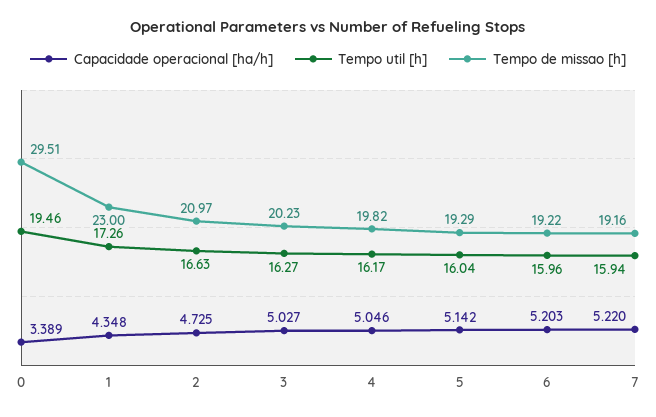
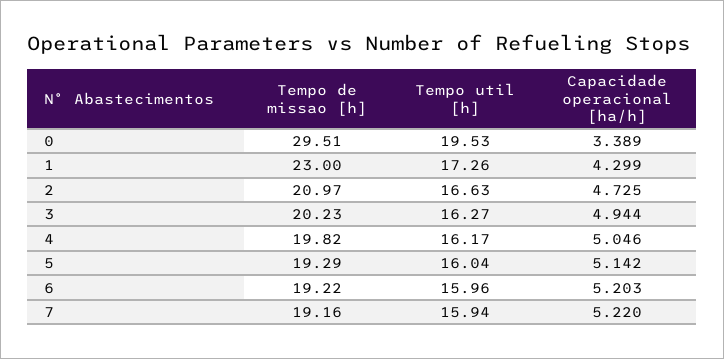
Tempo util [h], 0: 19.46 -> 19.53
Capacidade operacional [ha/h], 1: 4.348 -> 4.299
Capacidade operacional [ha/h], 3: 5.027 -> 4.944

